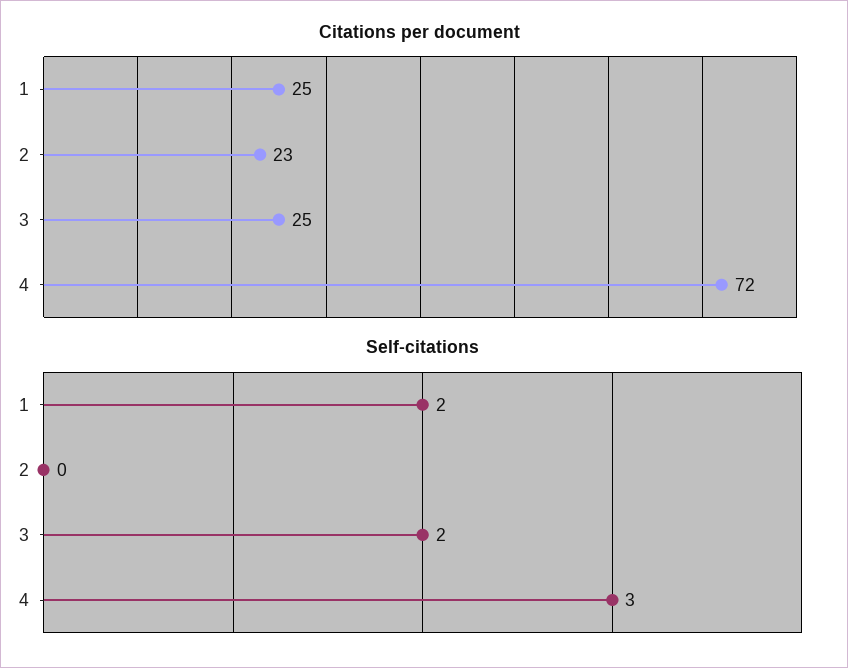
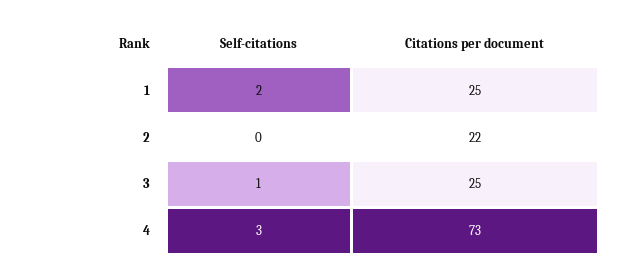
Citations per document, 2: 23 -> 22
Citations per document, 4: 72 -> 73
Self-citations, 3: 2 -> 1

